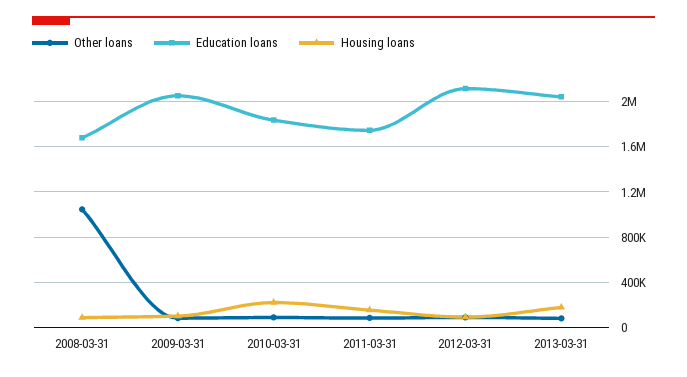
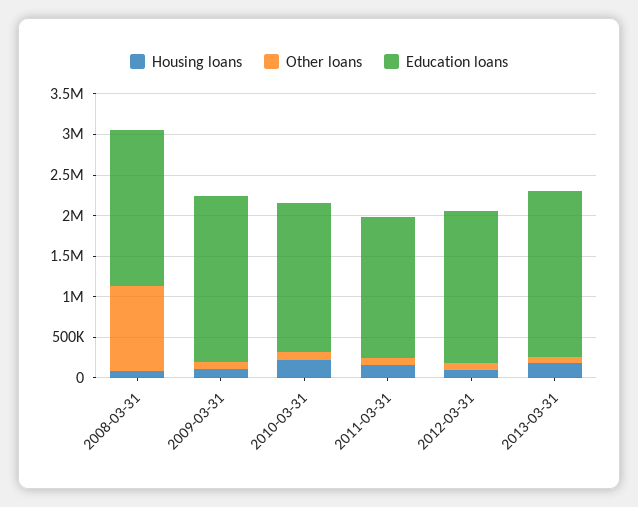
Education loans, 2008-03-31: 1700000 -> 1900000
Education loans, 2012-03-31: 2100000 -> 1900000

